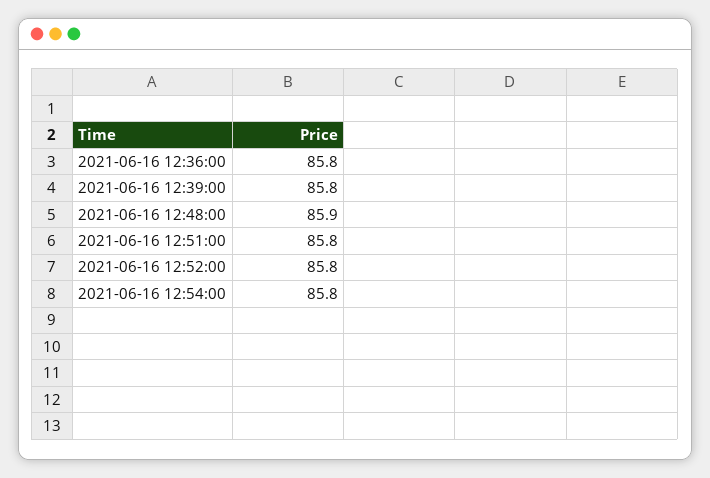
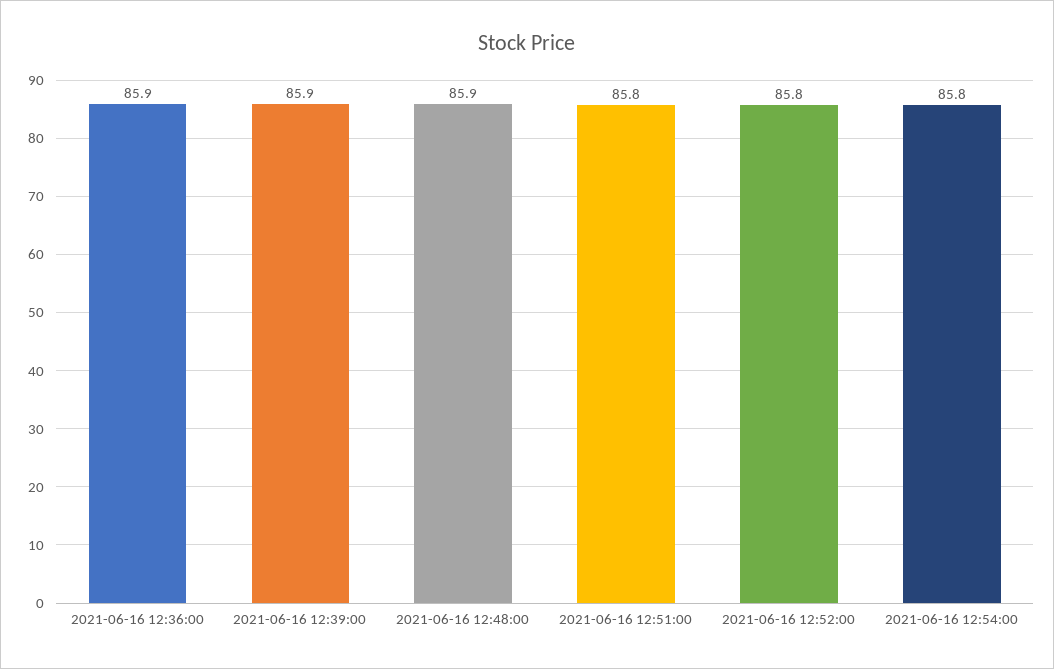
2021-06-16 12:36:00: 85.8 -> 85.9
2021-06-16 12:39:00: 85.8 -> 85.9

